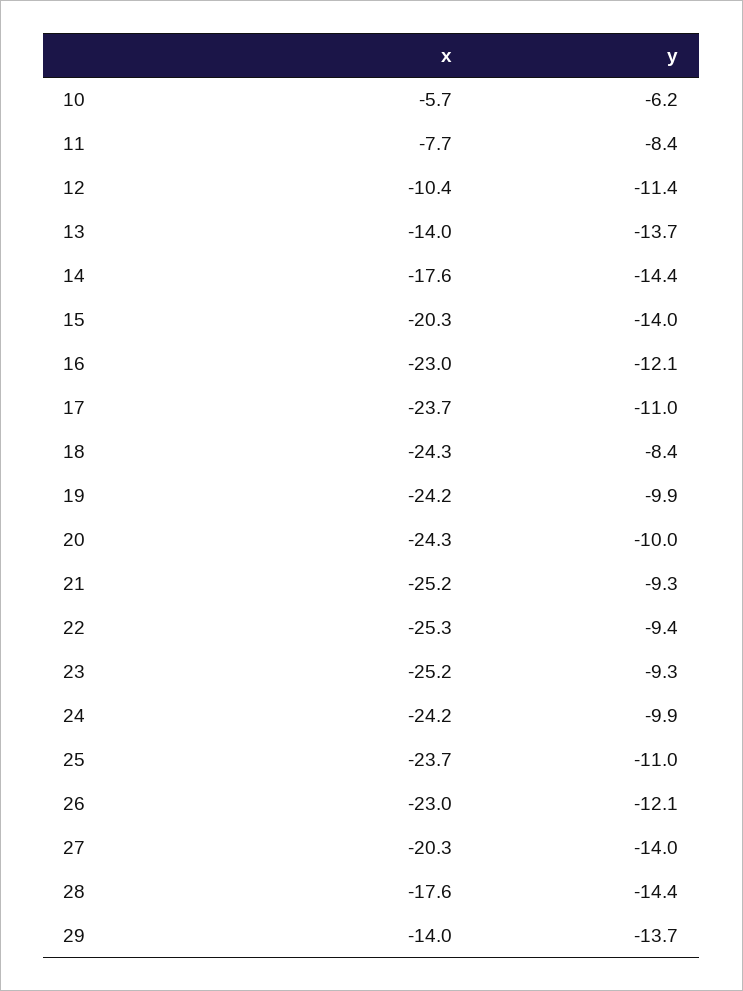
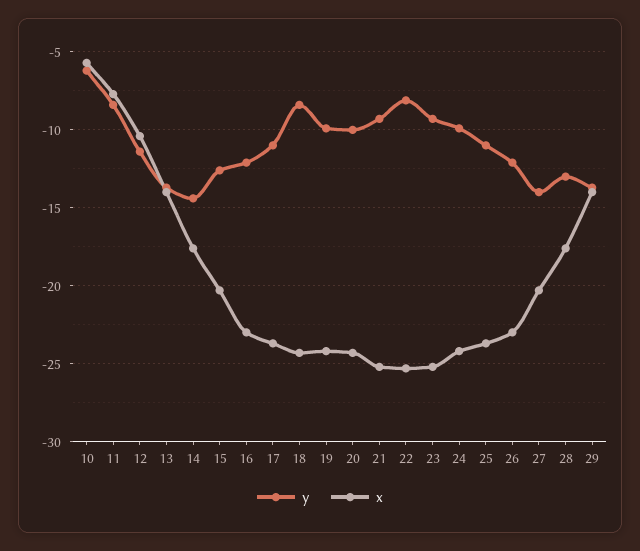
y, 15: -14 -> -12.5
y, 22: -9.4 -> -8
y, 28: -14.4 -> -13

